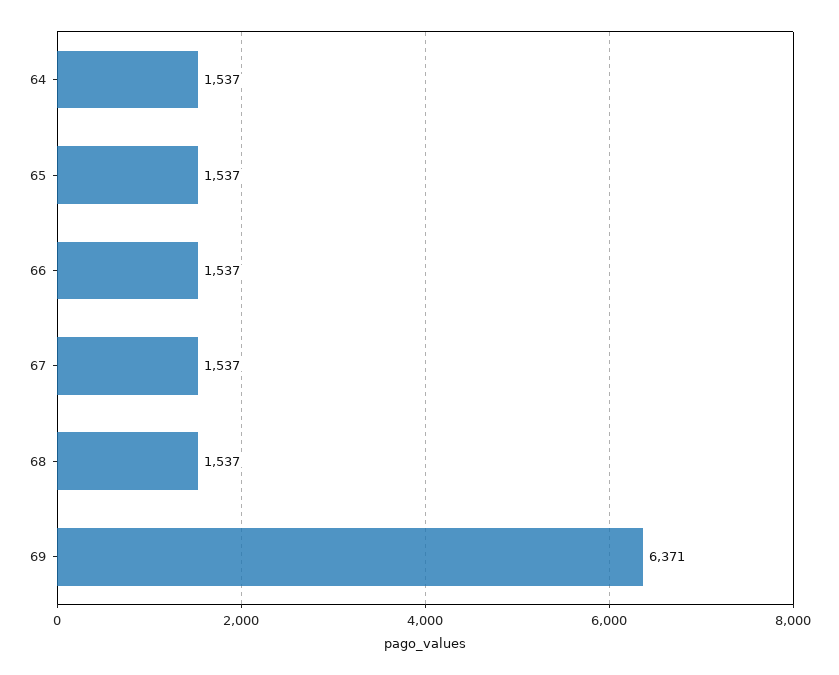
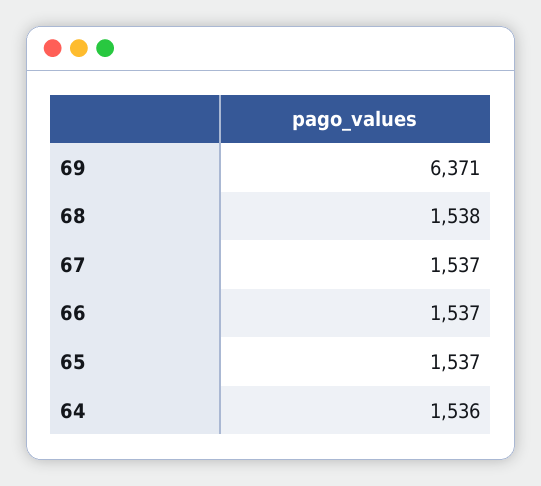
64: 1537 -> 1536
68: 1537 -> 1538

